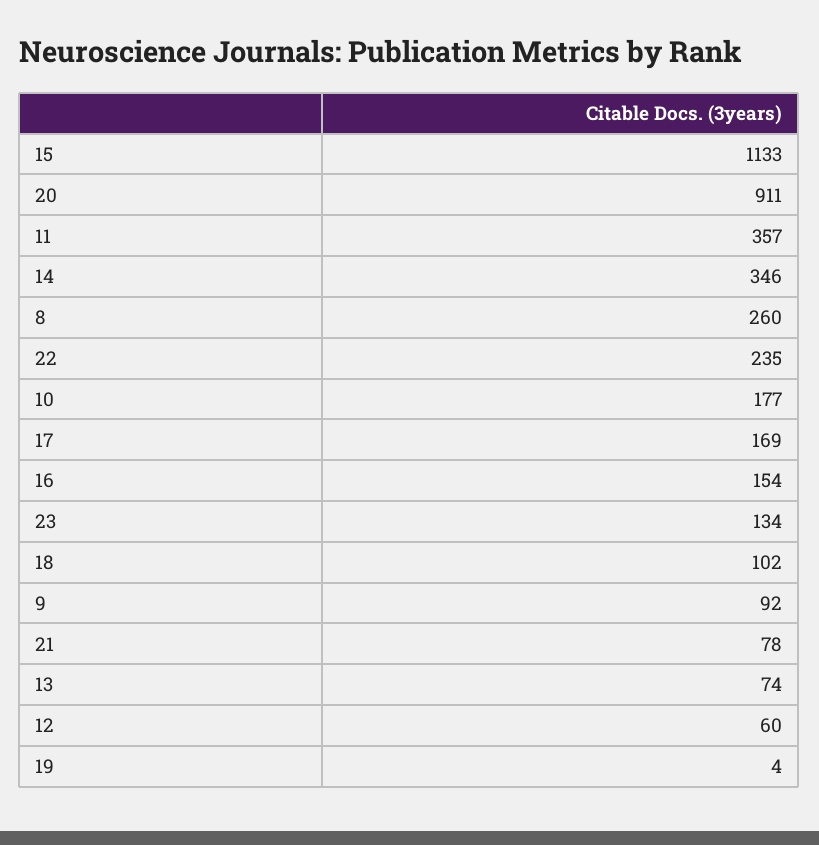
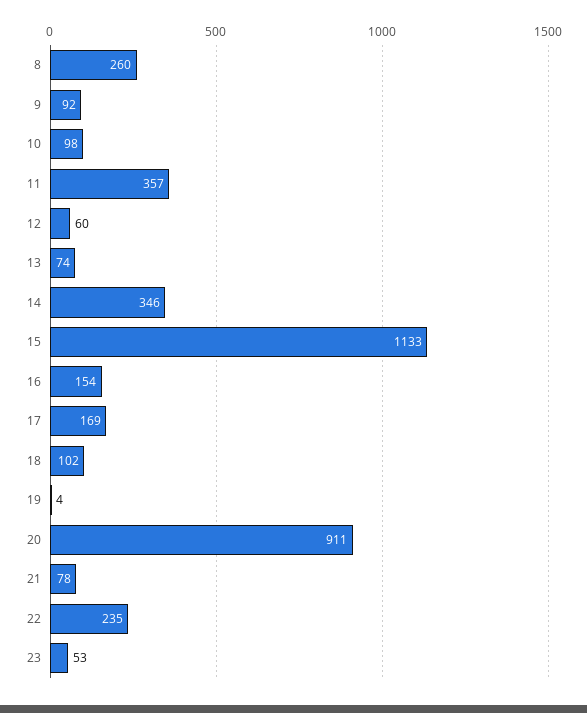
10: 177 -> 98
23: 134 -> 53

